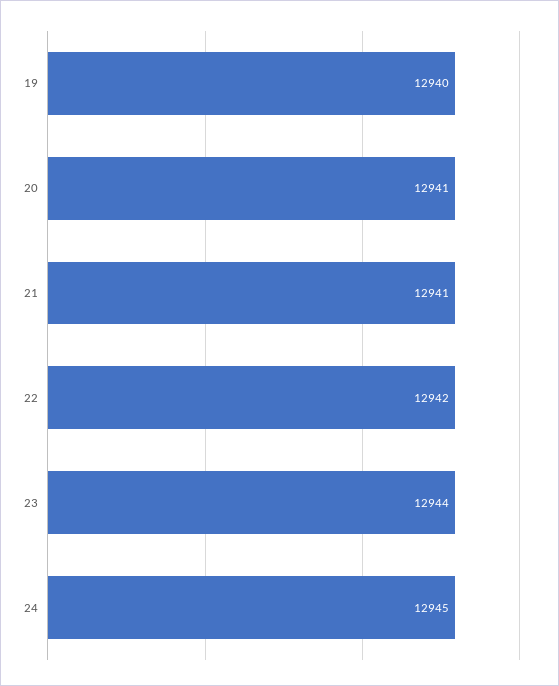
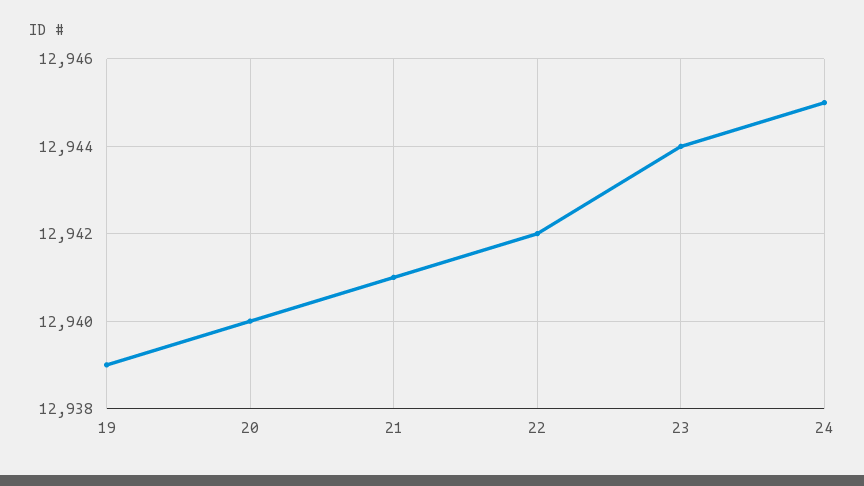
19: 12940 -> 12939
20: 12941 -> 12940

